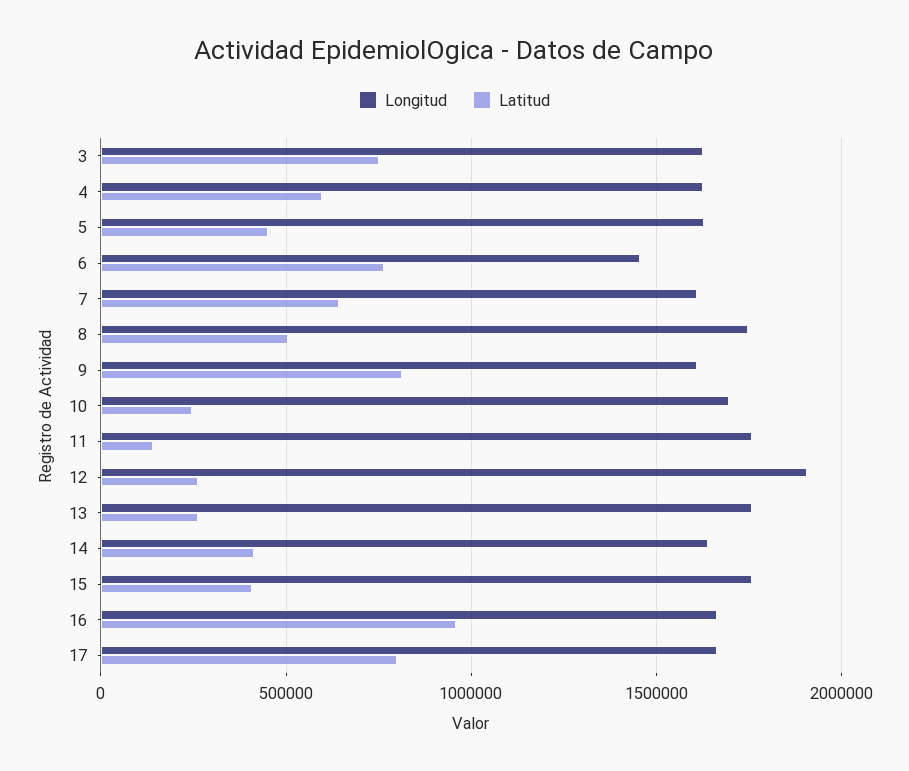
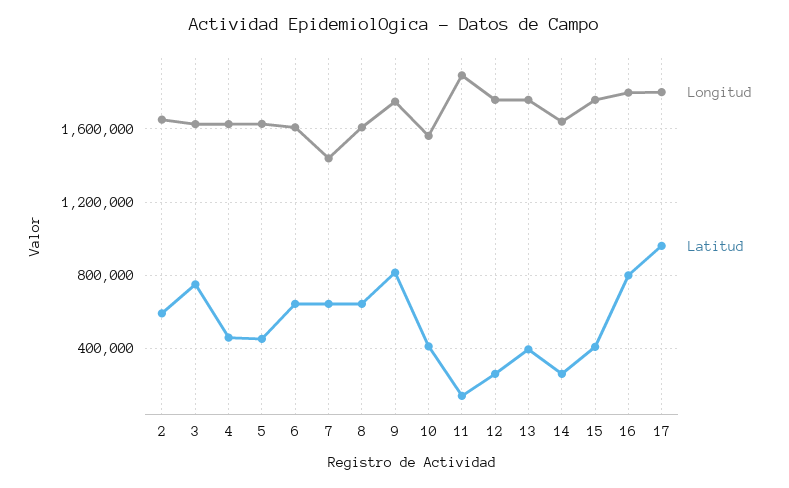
Latitud, 4: 600000 -> 450000
Longitud, 6: 1450000 -> 1600000
Latitud, 6: 750000 -> 650000
Longitud, 7: 1600000 -> 1450000
Longitud, 8: 1750000 -> 1600000
Latitud, 8: 500000 -> 650000
Longitud, 9: 1600000 -> 1750000
Longitud, 10: 1700000 -> 1550000
Latitud, 10: 250000 -> 400000
Longitud, 11: 1750000 -> 1900000
Longitud, 12: 1900000 -> 1750000
Latitud, 13: 250000 -> 400000
Latitud, 14: 400000 -> 250000
Longitud, 16: 1650000 -> 1800000
Latitud, 16: 950000 -> 800000
Longitud, 17: 1650000 -> 1800000
Latitud, 17: 800000 -> 950000
Longitud, 2: none -> 1650000
Latitud, 2: none -> 600000

